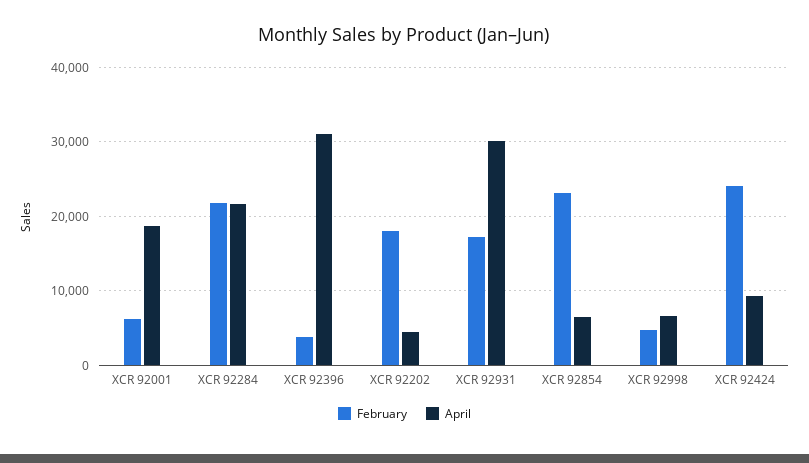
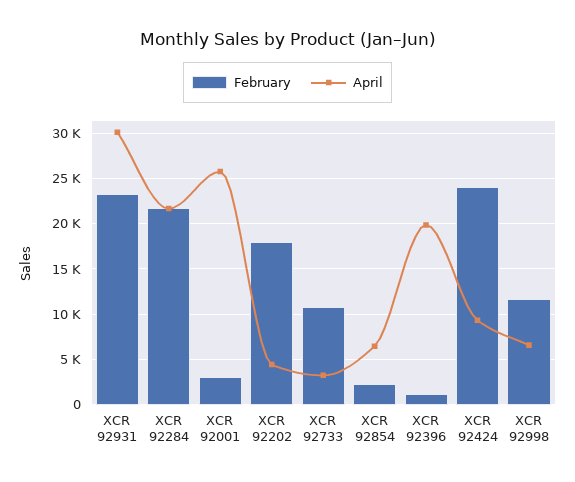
February, XCR 92001: 6000 -> 3000
April, XCR 92001: 19000 -> 26000
February, XCR 92396: 4000 -> 1000
April, XCR 92396: 31000 -> 20000
February, XCR 92931: 17000 -> 23000
February, XCR 92854: 23000 -> 2000
February, XCR 92998: 5000 -> 12000
February, XCR 92733: none -> 11000
April, XCR 92733: none -> 3000

